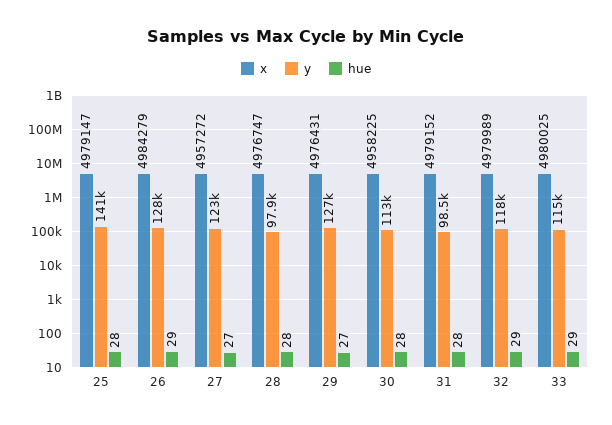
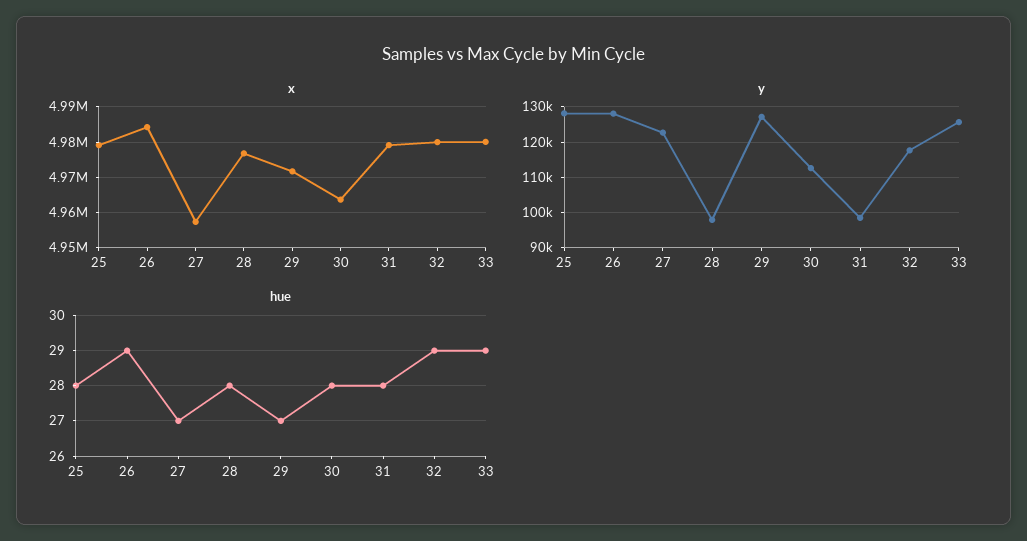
y, 25: 141000 -> 128000
x, 29: 4976431 -> 4972000
x, 30: 4958225 -> 4964000
y, 33: 115000 -> 126000

